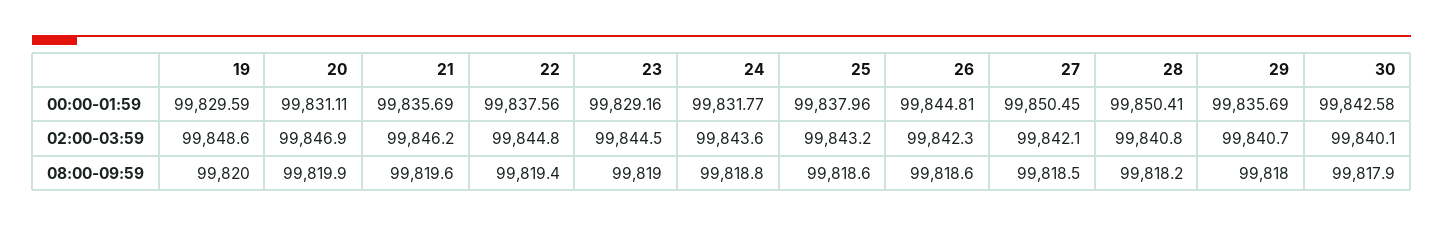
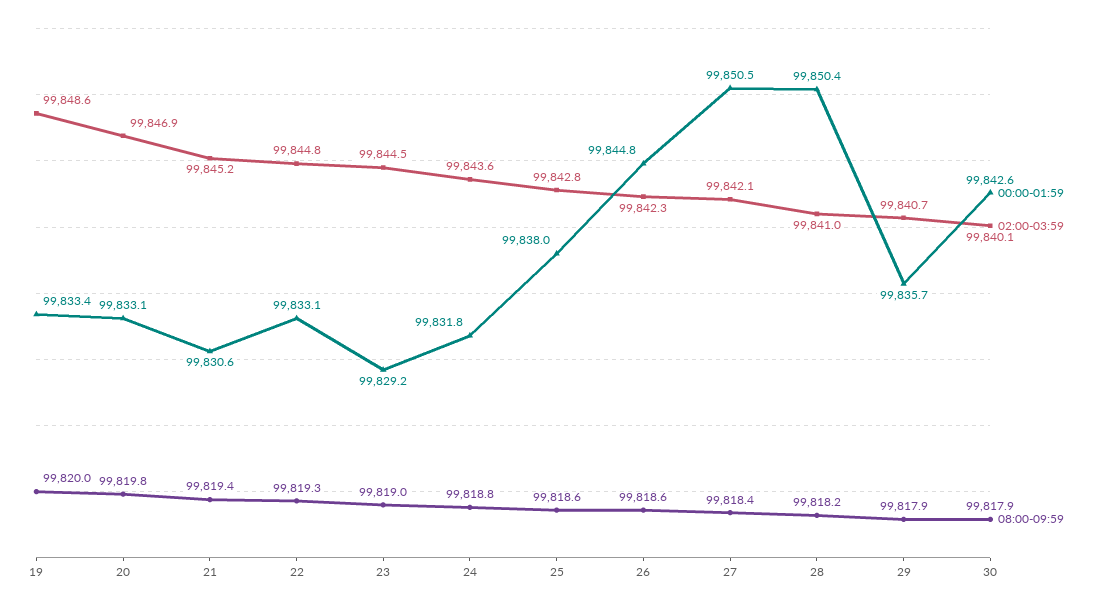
00:00-01:59, 19: 99829.59 -> 99833.4
00:00-01:59, 20: 99831.11 -> 99833.1
00:00-01:59, 21: 99835.69 -> 99830.6
00:00-01:59, 22: 99837.56 -> 99833.1
02:00-03:59, 21: 99846.2 -> 99845.2
02:00-03:59, 25: 99843.2 -> 99842.8
02:00-03:59, 28: 99840.8 -> 99841
08:00-09:59, 20: 99819.9 -> 99819.8
08:00-09:59, 21: 99819.6 -> 99819.4
08:00-09:59, 22: 99819.4 -> 99819.3
08:00-09:59, 27: 99818.5 -> 99818.4
08:00-09:59, 29: 99818 -> 99817.9

